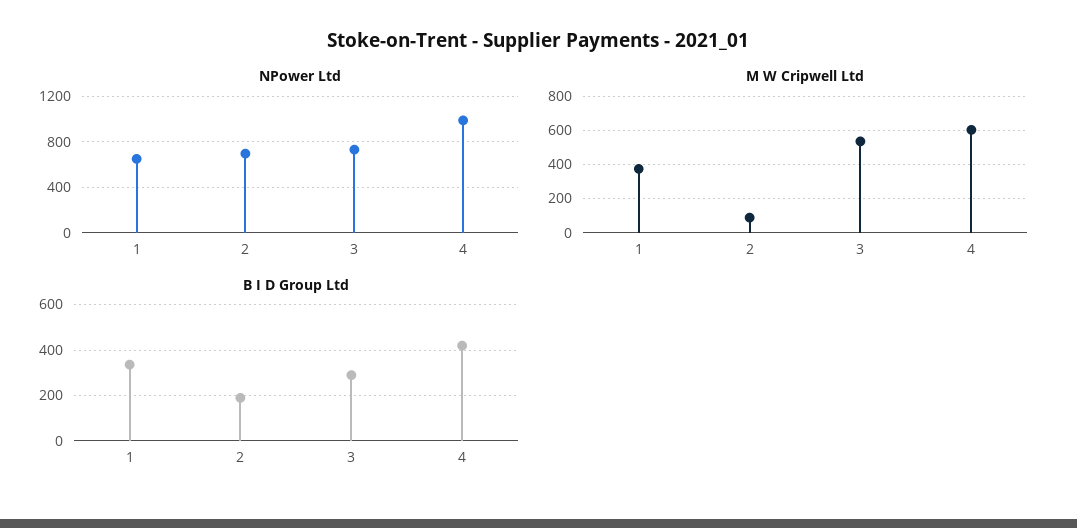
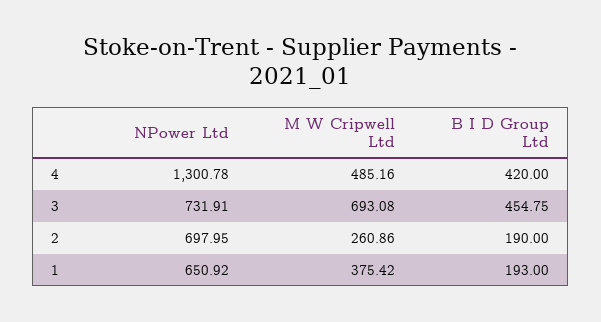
NPower Ltd, 4: 1000 -> 1300.78
M W Cripwell Ltd, 2: 100 -> 260.86
M W Cripwell Ltd, 3: 550 -> 693.08
M W Cripwell Ltd, 4: 600 -> 485.16
B I D Group Ltd, 1: 350 -> 193
B I D Group Ltd, 3: 300 -> 454.75

